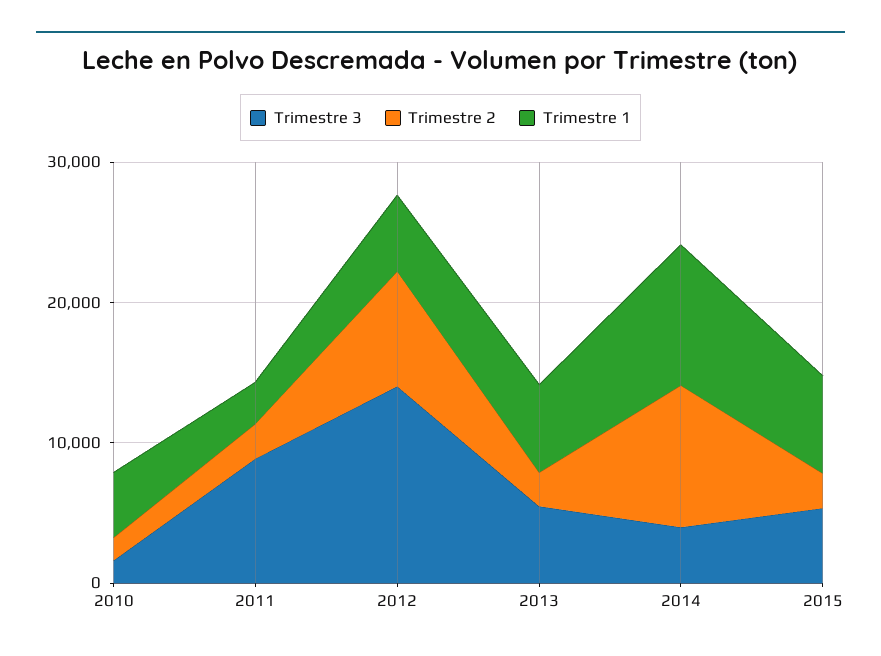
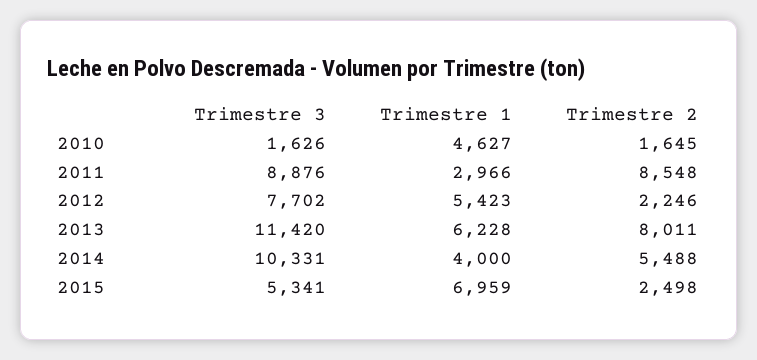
Trimestre 2, 2011: 2000 -> 8548
Trimestre 3, 2012: 14000 -> 7702
Trimestre 2, 2012: 8000 -> 2246
Trimestre 3, 2013: 6000 -> 11420
Trimestre 2, 2013: 2000 -> 8011
Trimestre 3, 2014: 4000 -> 10331
Trimestre 2, 2014: 10000 -> 5488
Trimestre 1, 2014: 10000 -> 4000

